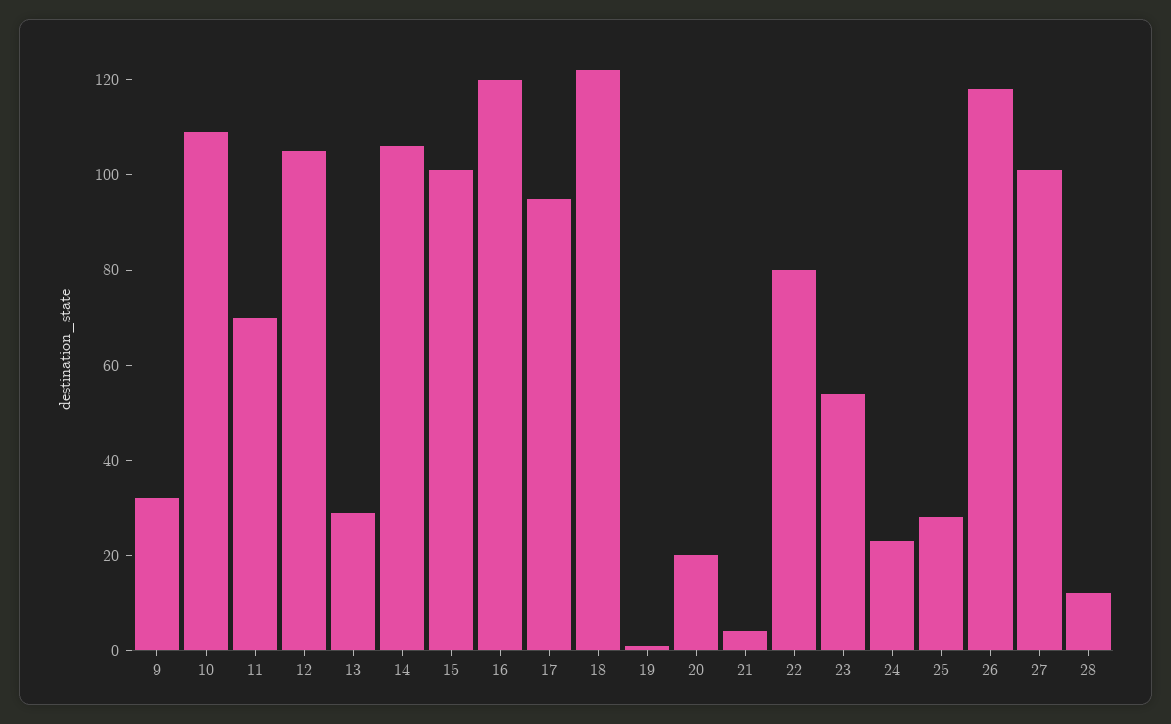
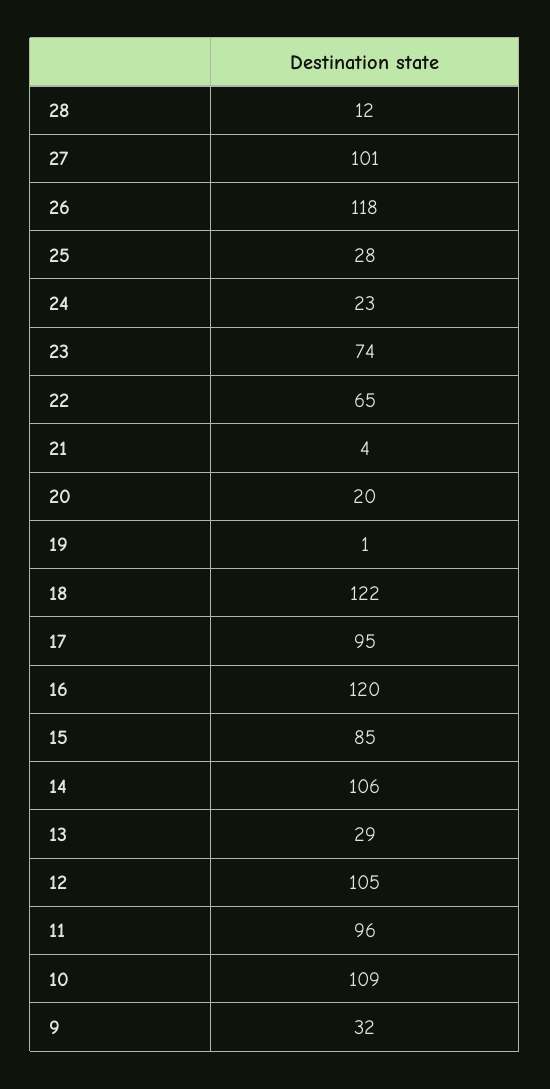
11: 70 -> 96
15: 100 -> 85
22: 80 -> 65
23: 55 -> 74

